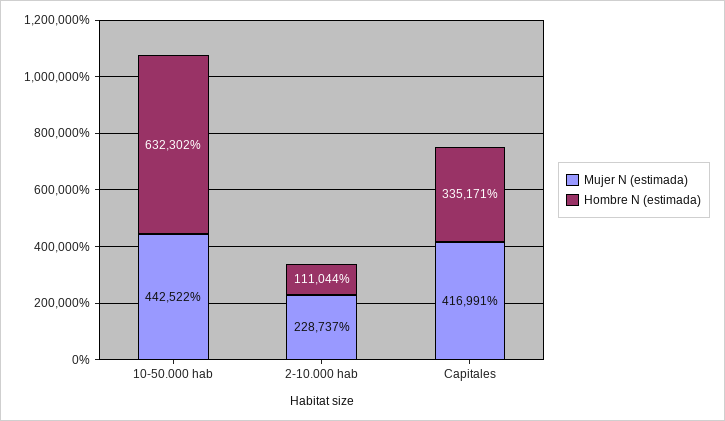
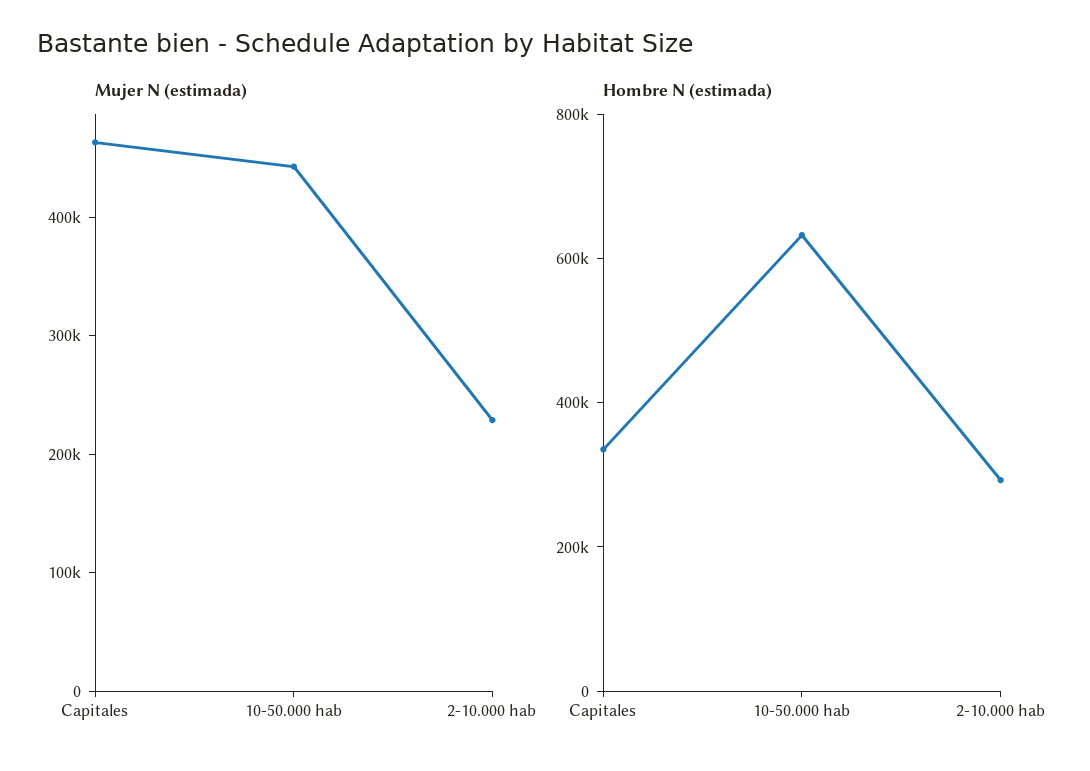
Hombre N (estimada), 2-10.000 hab: 111044 -> 300000
Mujer N (estimada), Capitales: 416991 -> 460000

